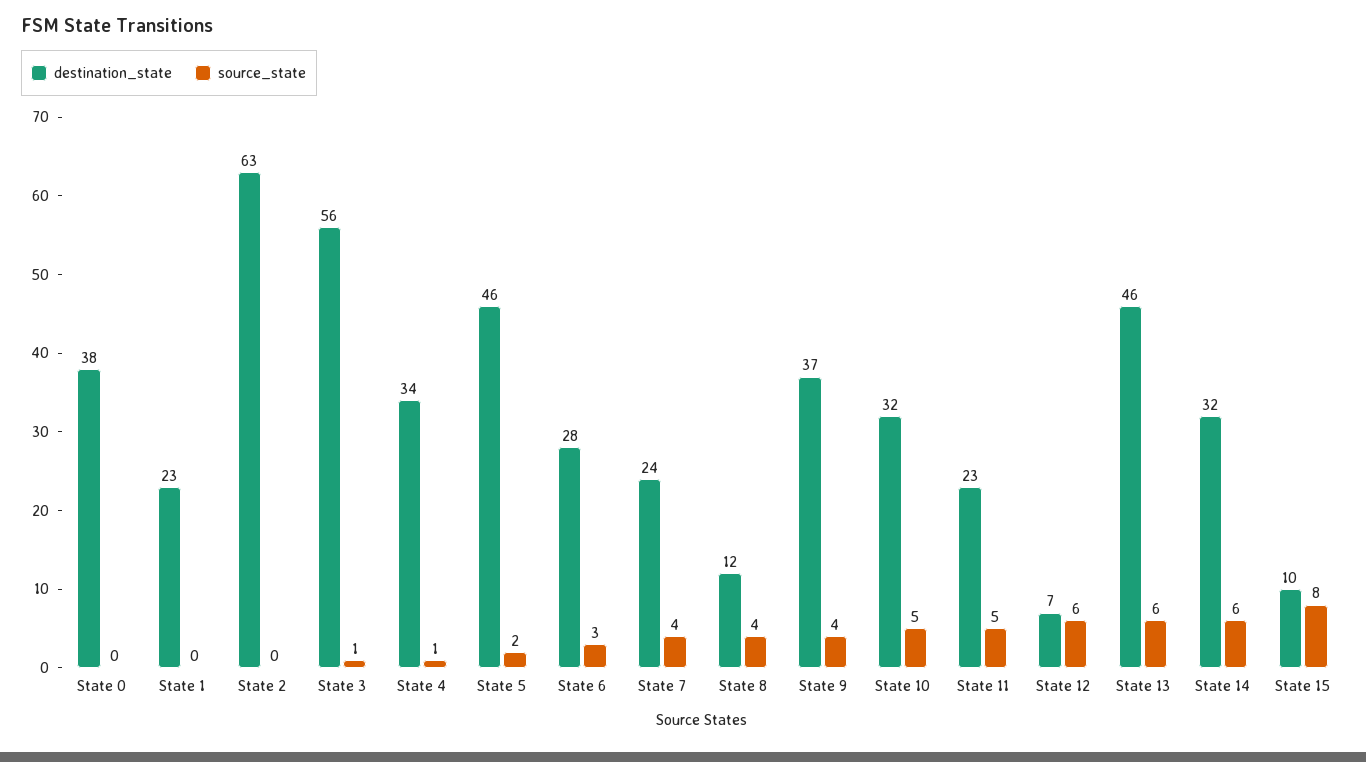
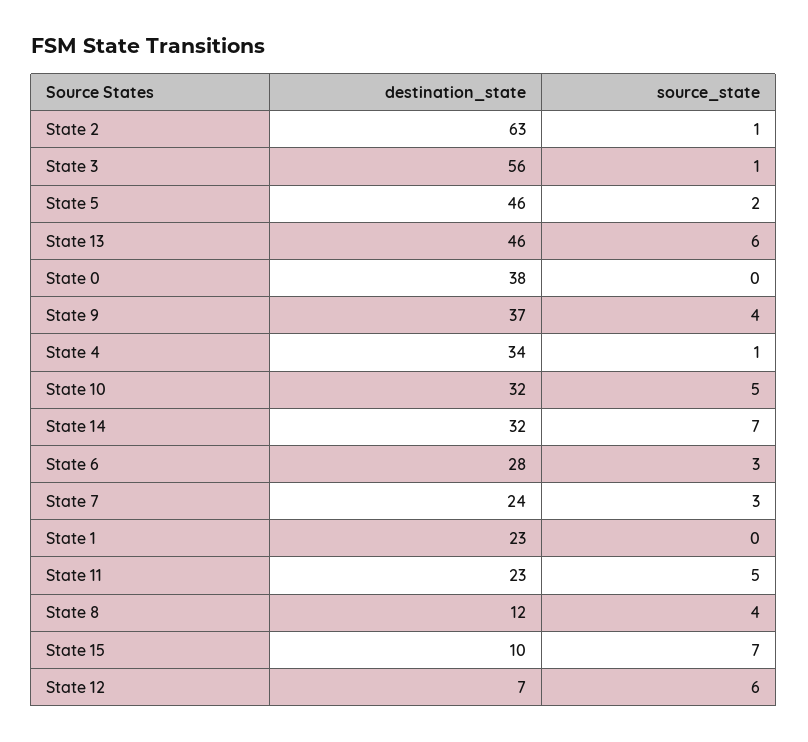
source_state, State 2: 0 -> 1
source_state, State 7: 4 -> 3
source_state, State 14: 6 -> 7
source_state, State 15: 8 -> 7

